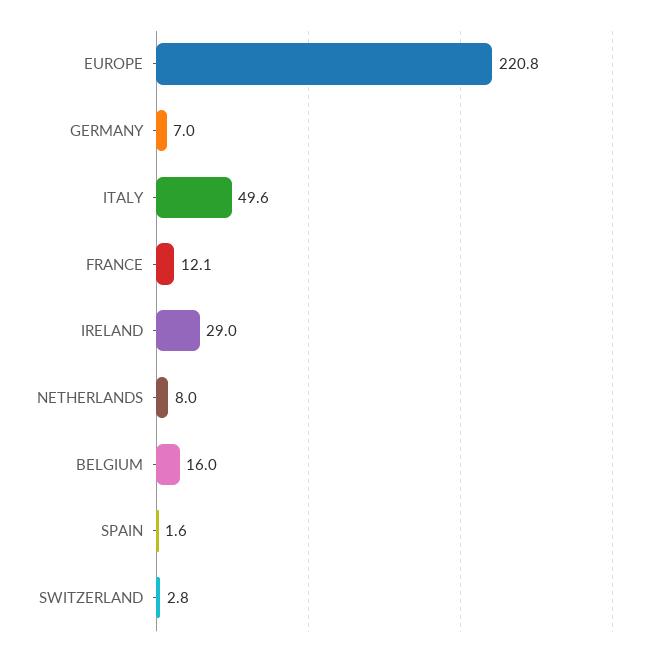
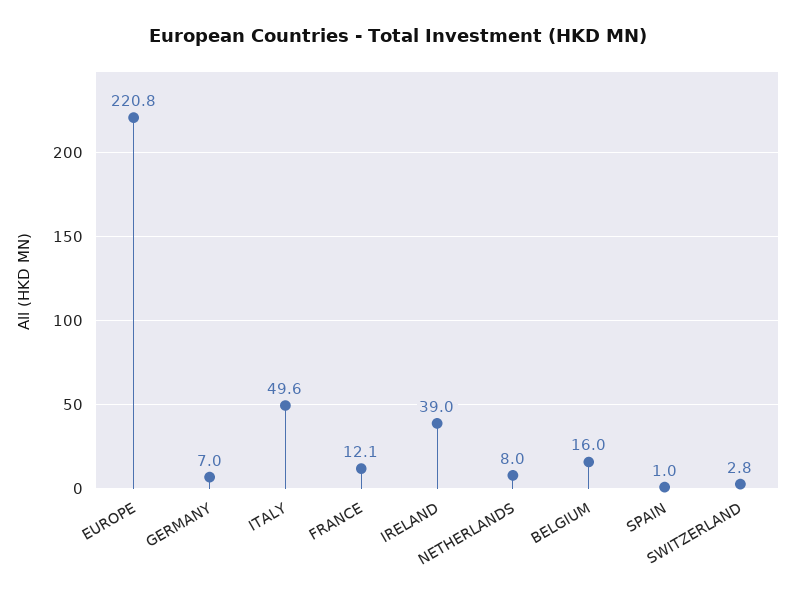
IRELAND: 29 -> 39
SPAIN: 1.6 -> 1

